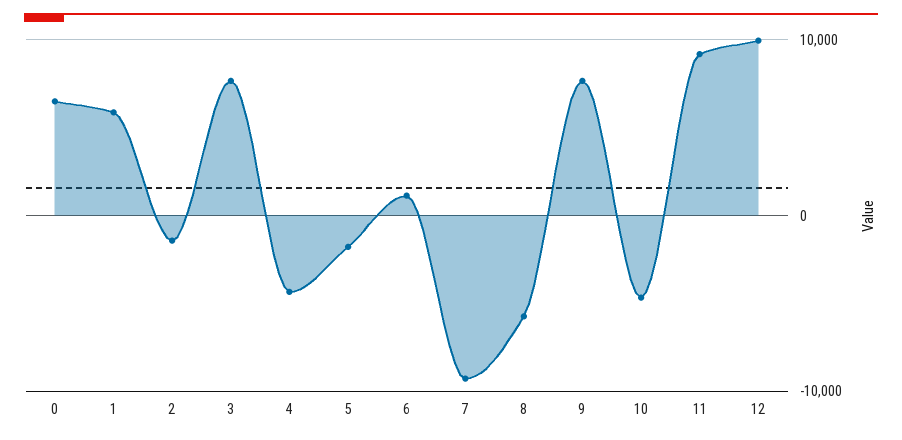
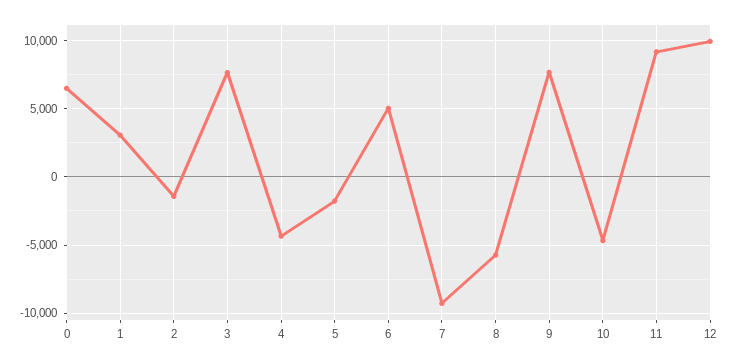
1: 6000 -> 3000
6: 1000 -> 5000

